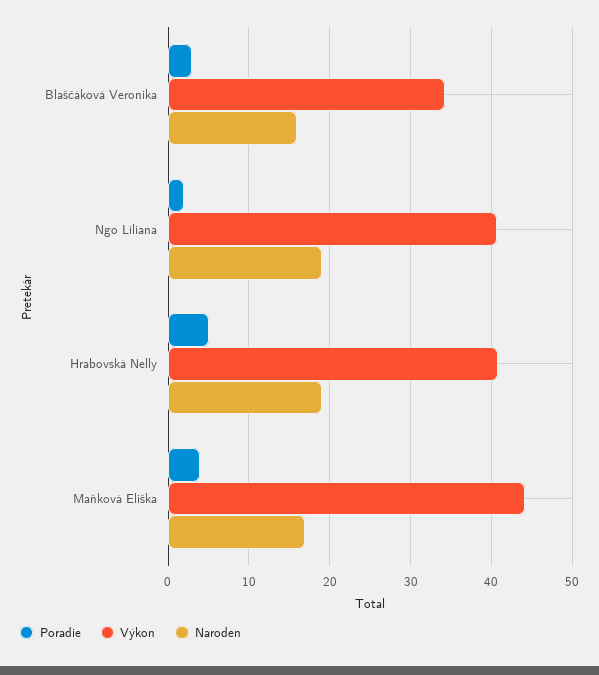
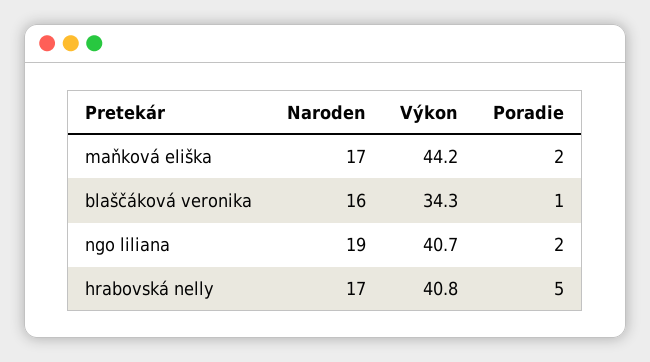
Poradie, Blaščáková Veronika: 3 -> 1
Naroden, Hrabovská Nelly: 19 -> 17
Poradie, Maňková Eliška: 4 -> 2

